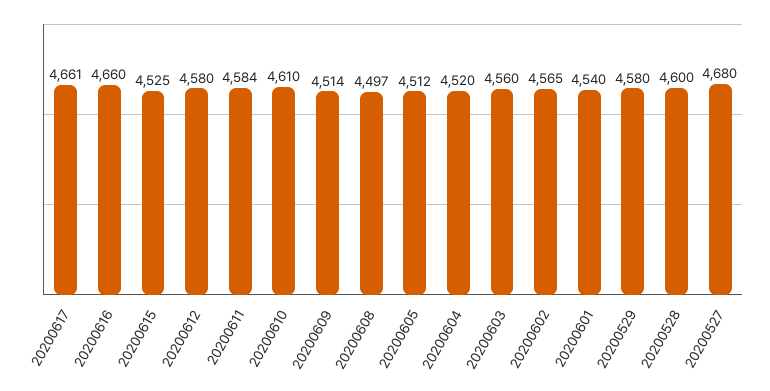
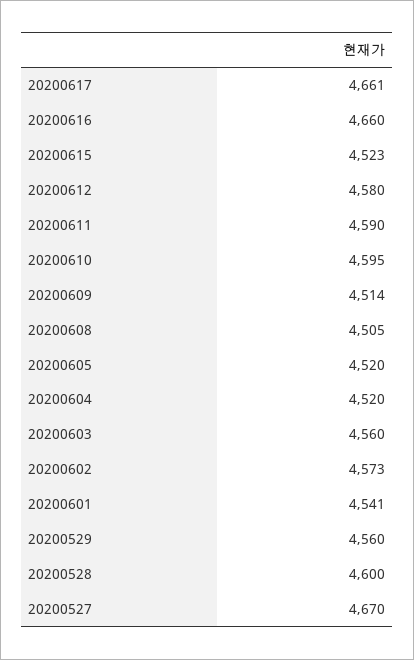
20200615: 4525 -> 4523
20200611: 4584 -> 4590
20200610: 4610 -> 4595
20200608: 4497 -> 4505
20200605: 4512 -> 4520
20200602: 4565 -> 4573
20200601: 4540 -> 4541
20200529: 4580 -> 4560
20200527: 4680 -> 4670

